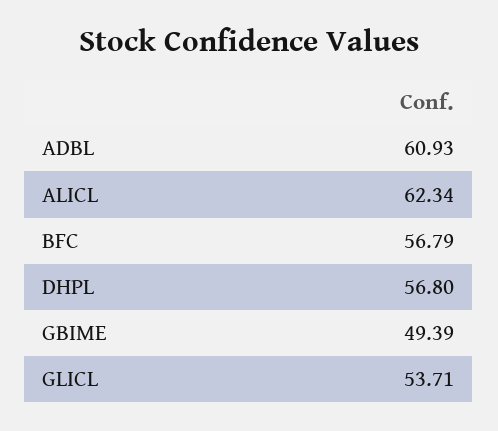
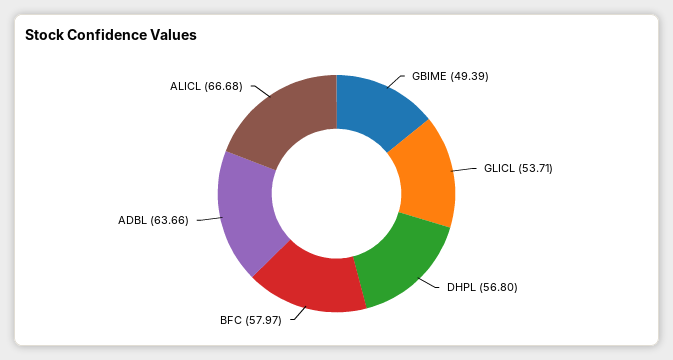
ADBL: 60.93 -> 63.66
ALICL: 62.34 -> 66.68
BFC: 56.79 -> 57.97

